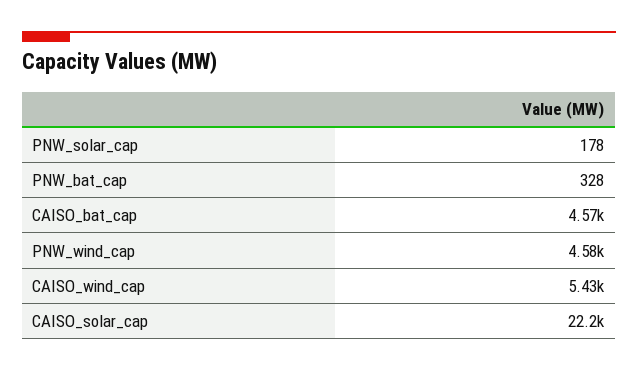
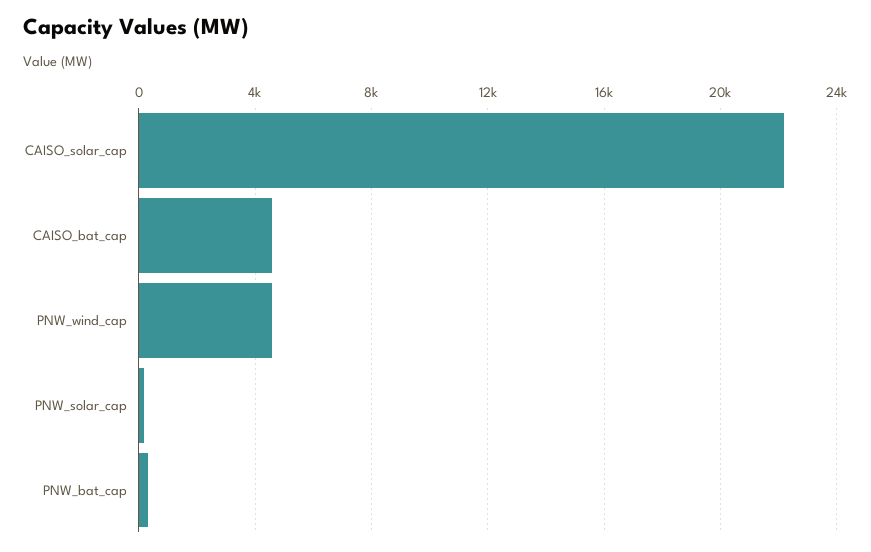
CAISO_wind_cap: 5430 -> none

